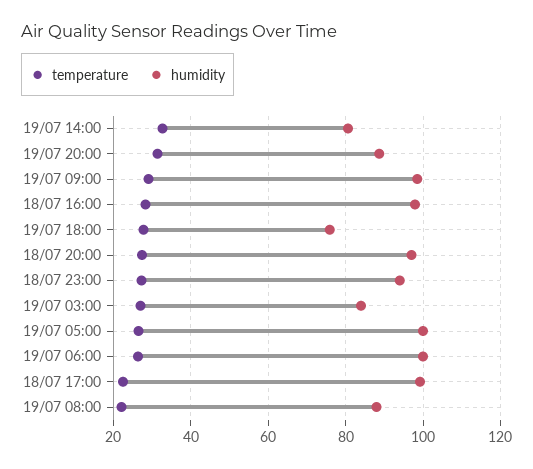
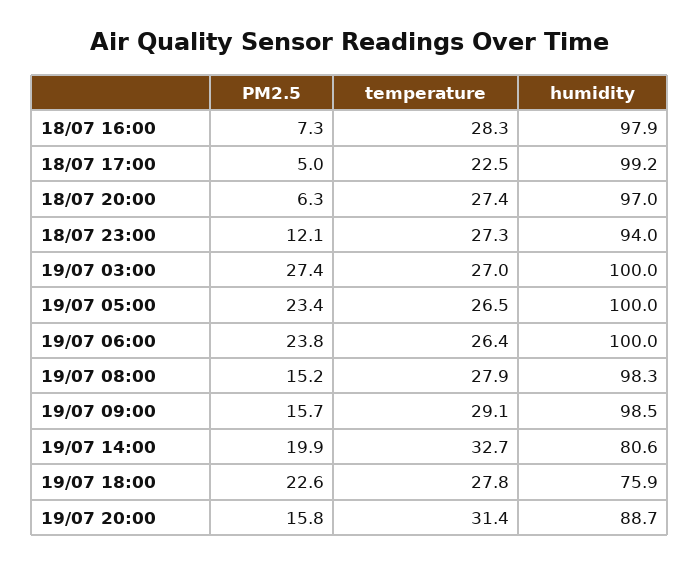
humidity, 19/07 03:00: 84 -> 100
temperature, 19/07 08:00: 22 -> 27.9
humidity, 19/07 08:00: 88 -> 98.3
PM2.5, 18/07 16:00: none -> 7.3
PM2.5, 18/07 17:00: none -> 5
PM2.5, 18/07 20:00: none -> 6.3
PM2.5, 18/07 23:00: none -> 12.1
PM2.5, 19/07 03:00: none -> 27.4
PM2.5, 19/07 05:00: none -> 23.4
PM2.5, 19/07 06:00: none -> 23.8
PM2.5, 19/07 08:00: none -> 15.2
PM2.5, 19/07 09:00: none -> 15.7
PM2.5, 19/07 14:00: none -> 19.9
PM2.5, 19/07 18:00: none -> 22.6
PM2.5, 19/07 20:00: none -> 15.8

